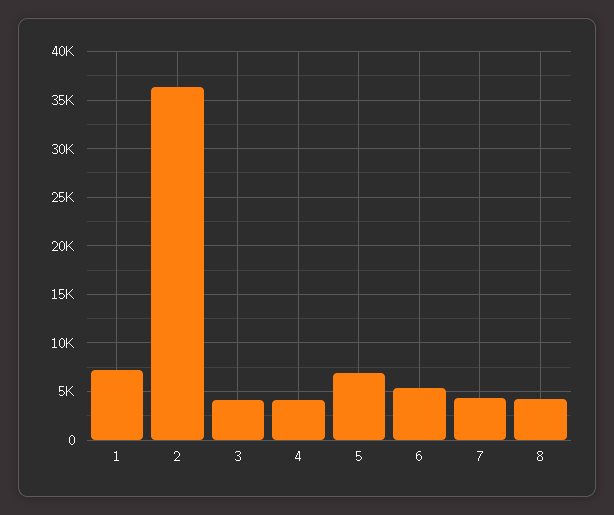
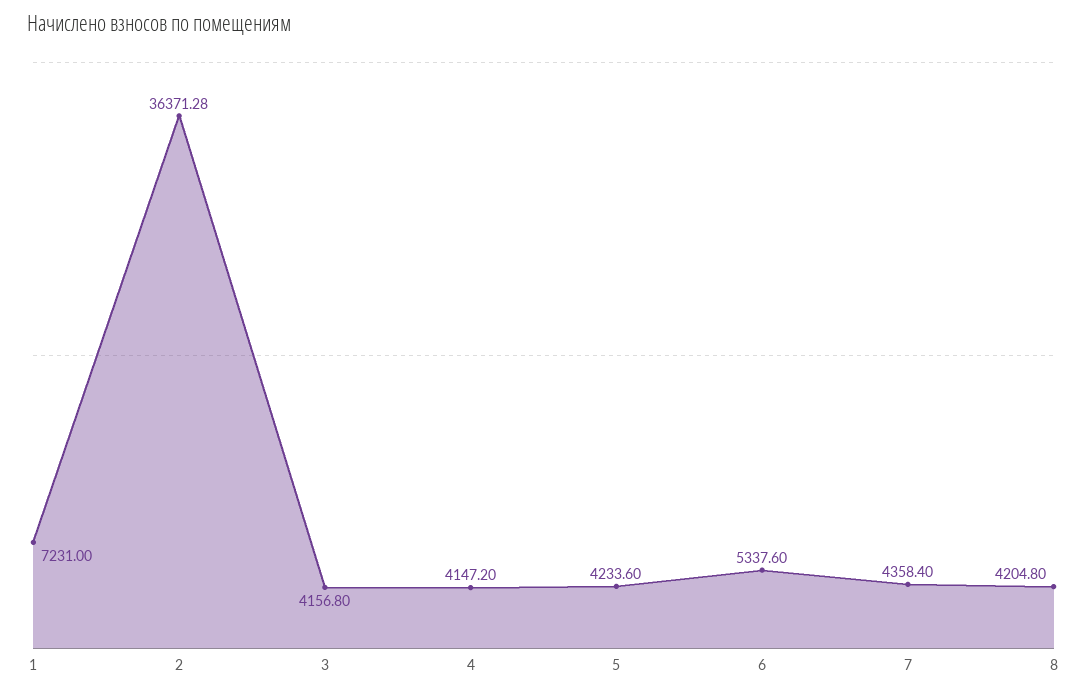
5: 7000 -> 4233.6

